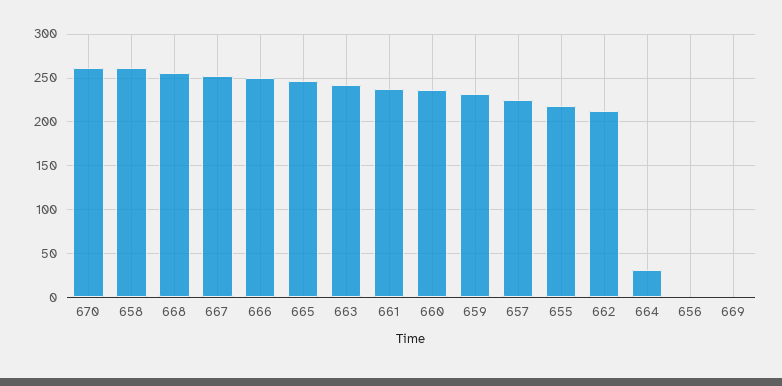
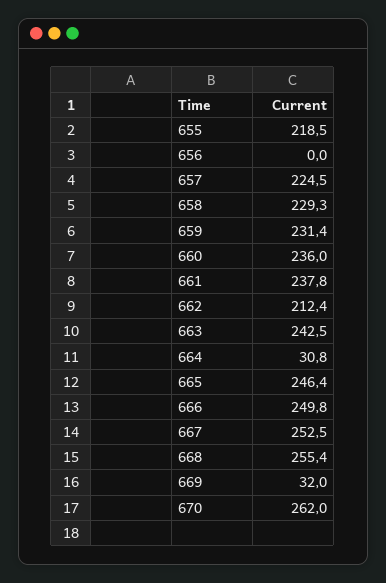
658: 260 -> 229.3
669: 0 -> 32

